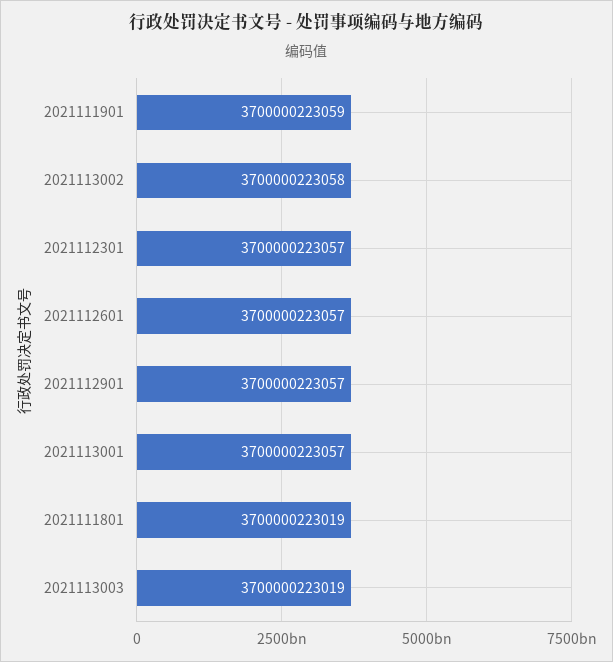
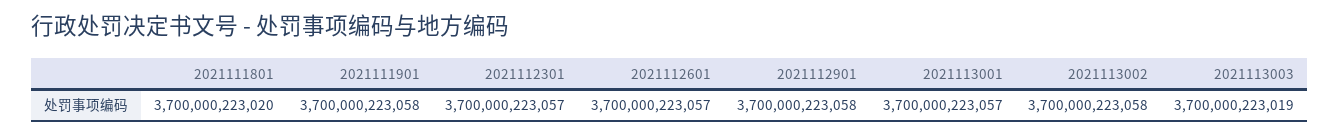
2021111901: 3700000223059 -> 3700000223058
2021112901: 3700000223057 -> 3700000223058
2021111801: 3700000223019 -> 3700000223020

